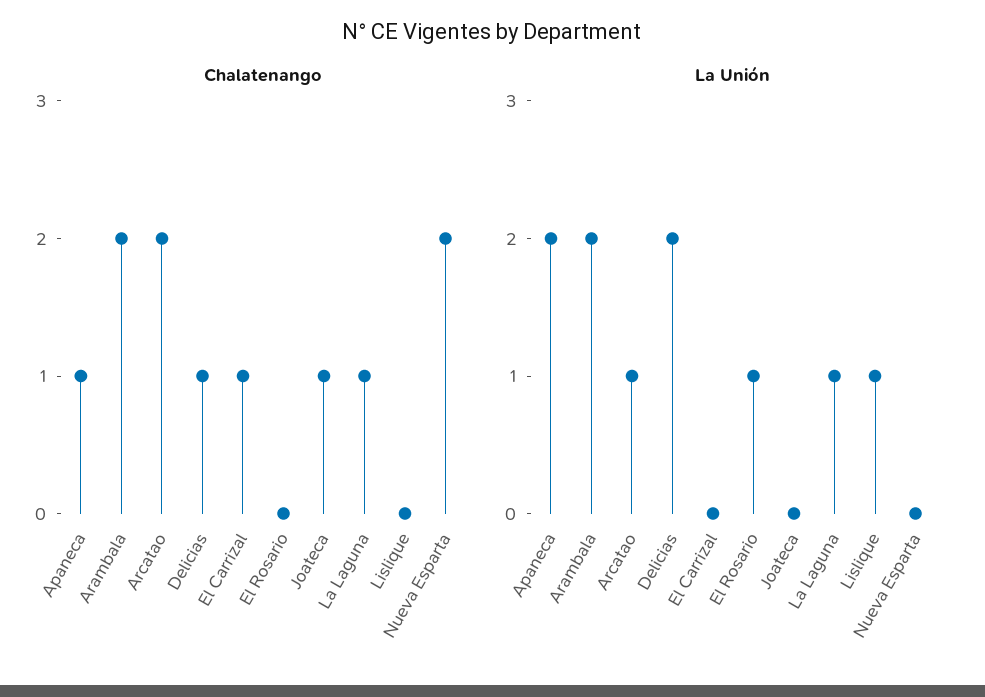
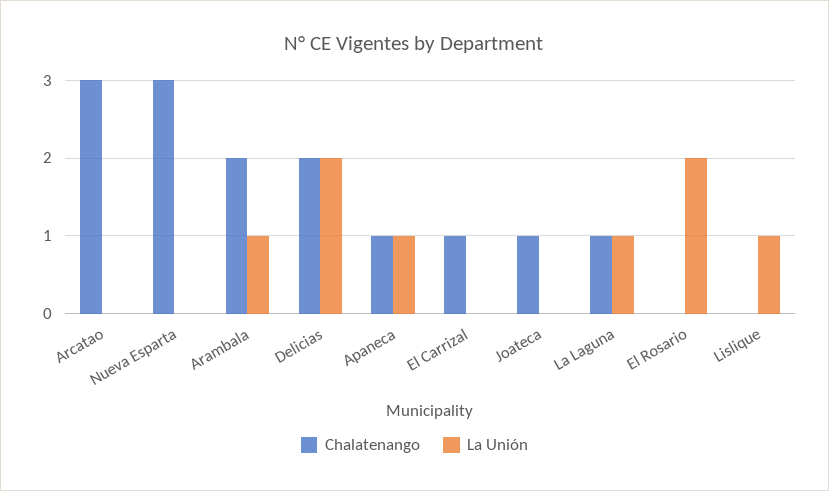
Chalatenango, Arcatao: 2 -> 3
Chalatenango, Delicias: 1 -> 2
Chalatenango, Nueva Esparta: 2 -> 3
La Unión, Apaneca: 2 -> 1
La Unión, Arambala: 2 -> 1
La Unión, Arcatao: 1 -> 0
La Unión, El Rosario: 1 -> 2

